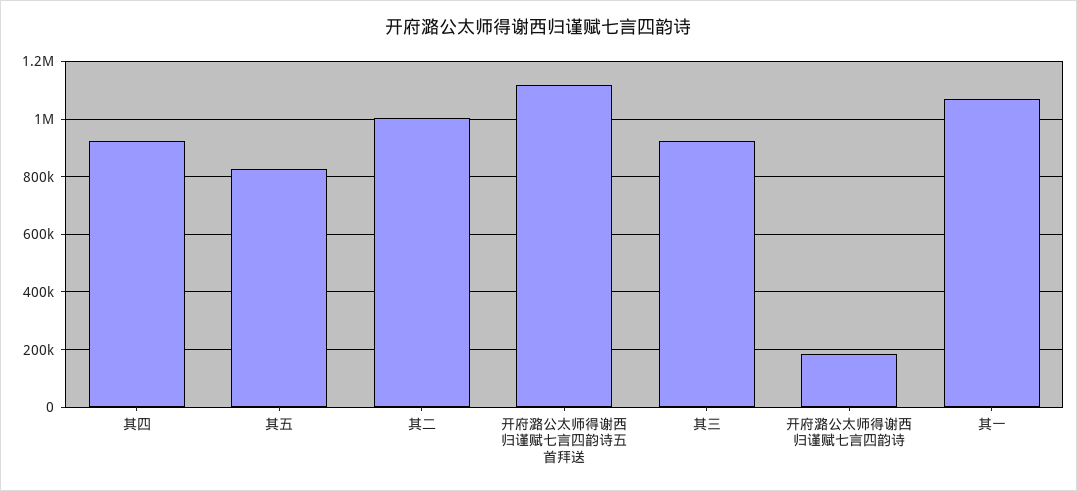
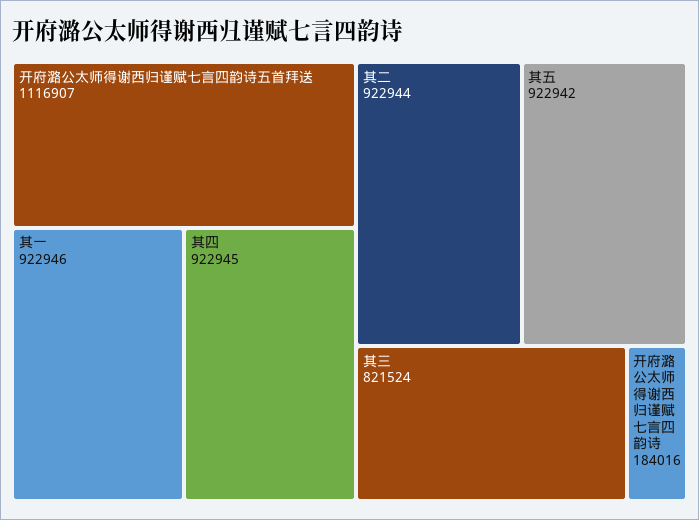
其五: 825000 -> 922942
其二: 1000000 -> 922944
其三: 925000 -> 821524
其一: 1075000 -> 922946

